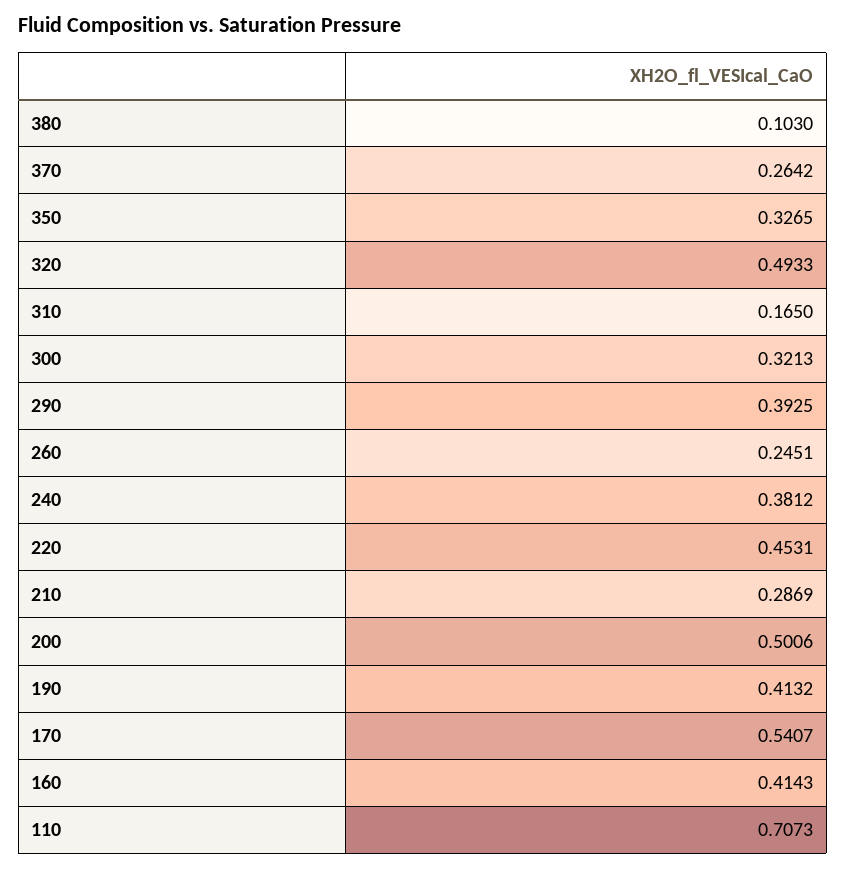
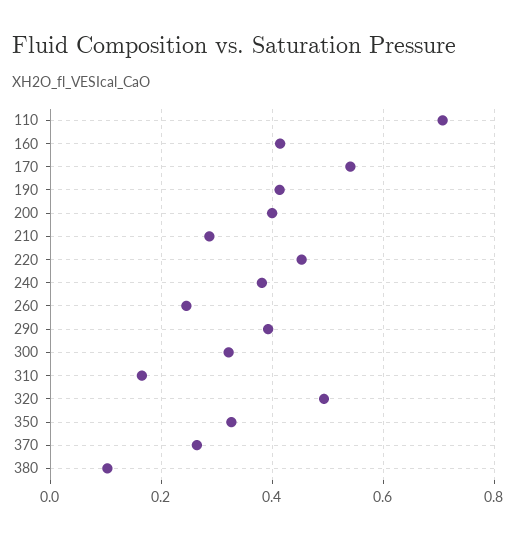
200: 0.5006 -> 0.4

